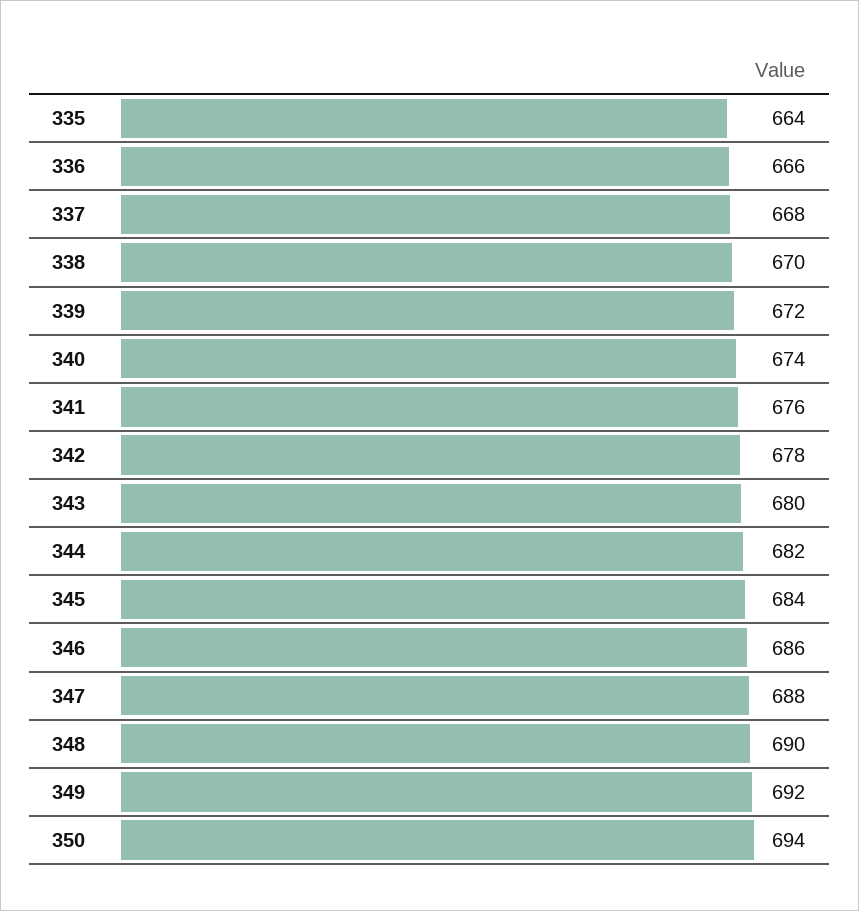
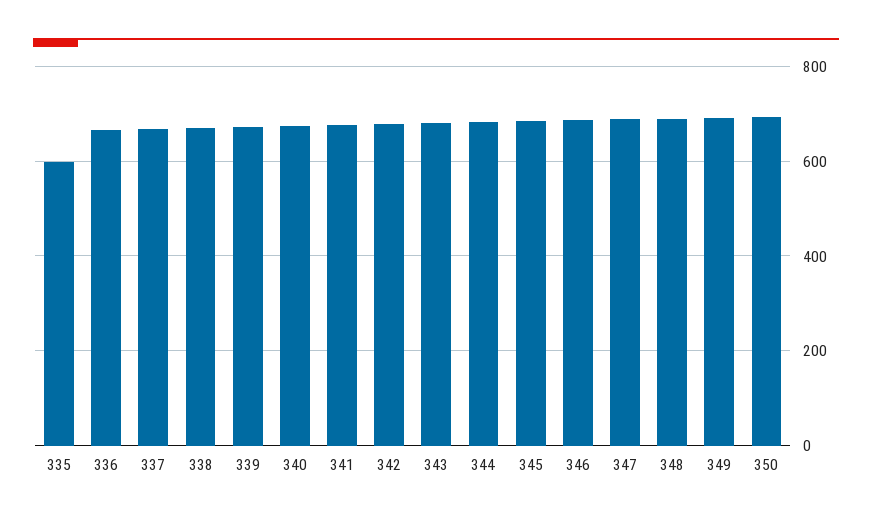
335: 664 -> 600

